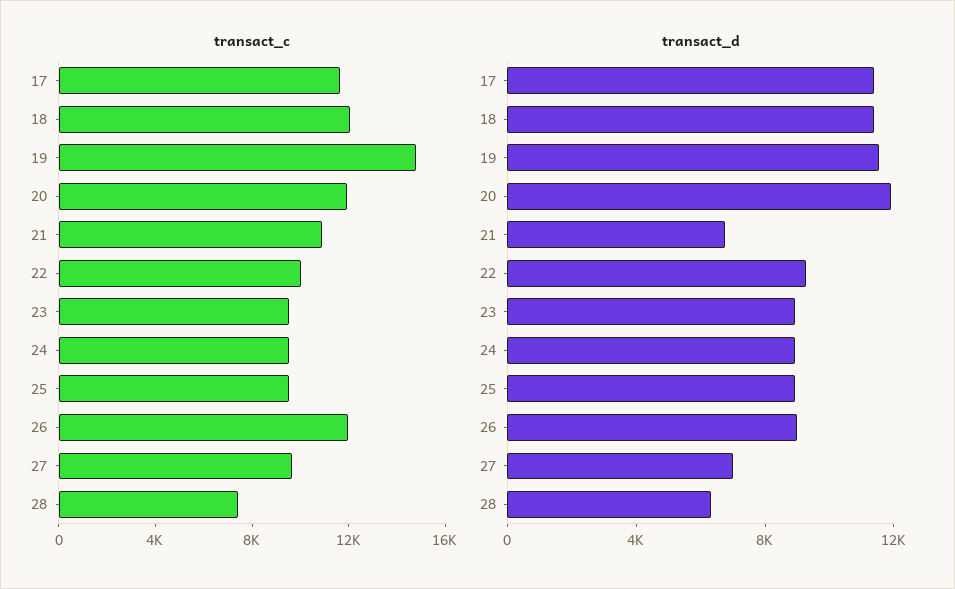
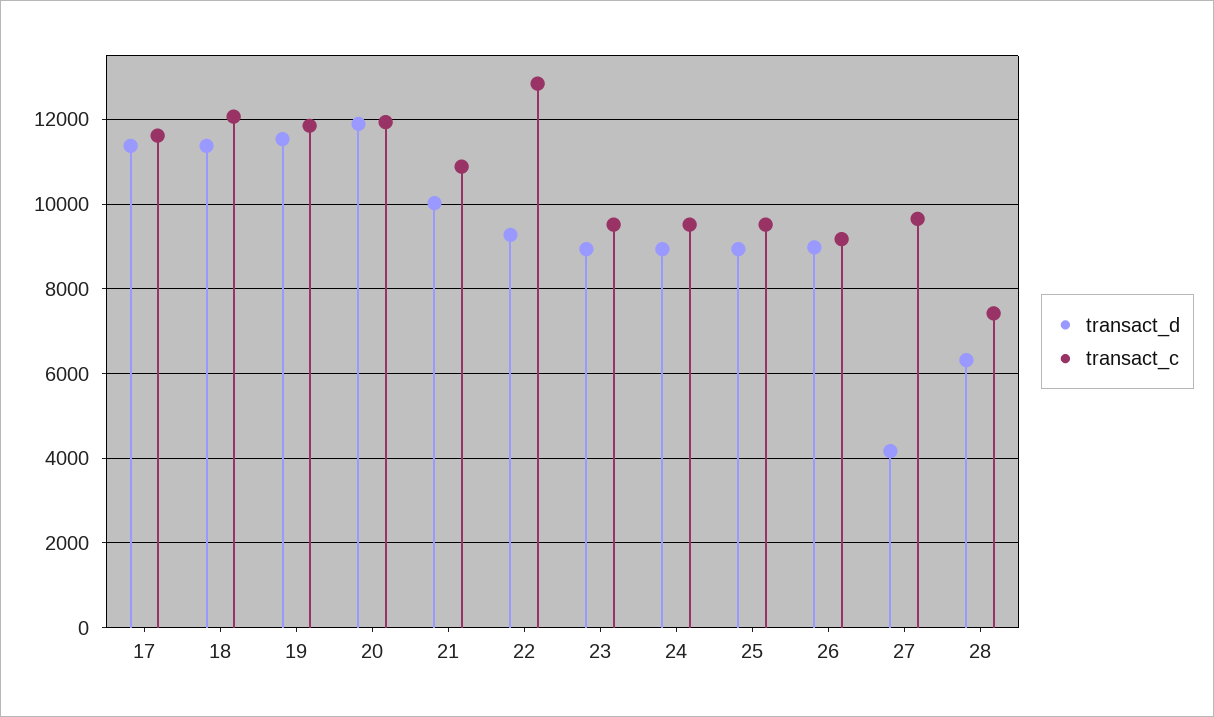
transact_c, 19: 15000 -> 11800
transact_c, 22: 10000 -> 12800
transact_c, 26: 12000 -> 9200
transact_d, 21: 7000 -> 10000
transact_d, 27: 7000 -> 4200

